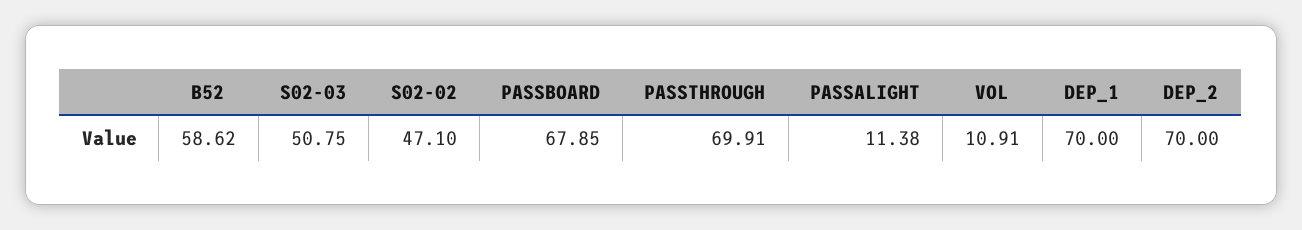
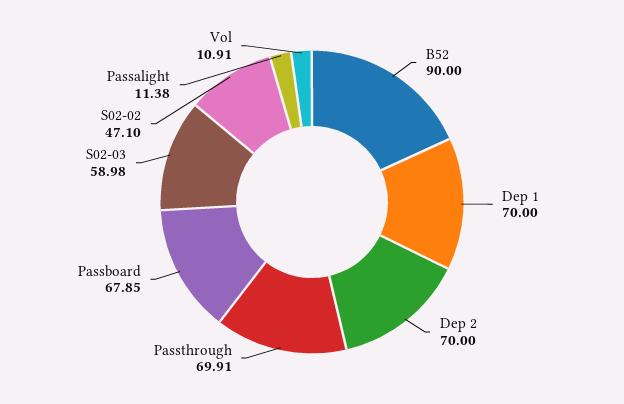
B52: 58.62 -> 90
S02-03: 50.75 -> 58.98

